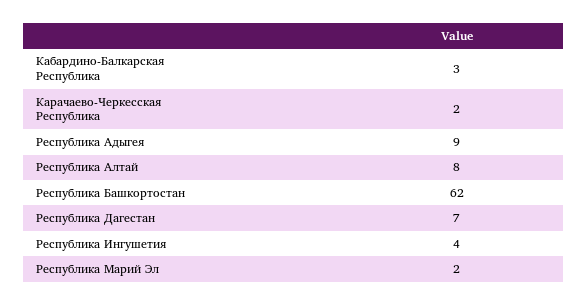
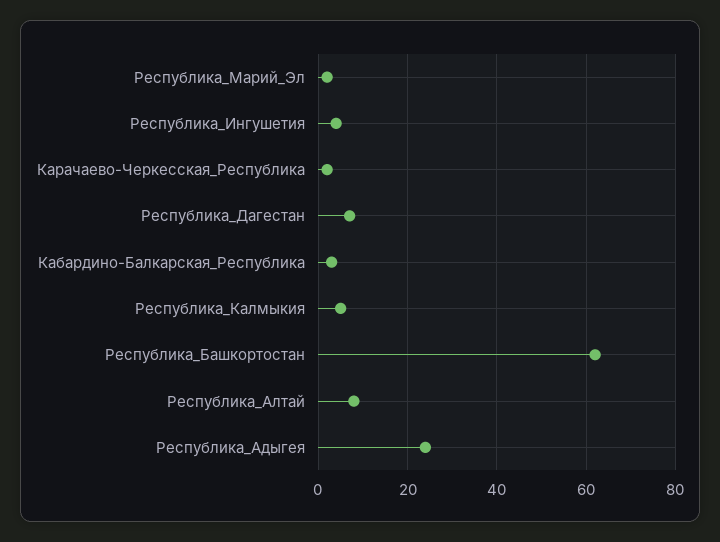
Республика Адыгея: 9 -> 25
Республика_Калмыкия: none -> 5

